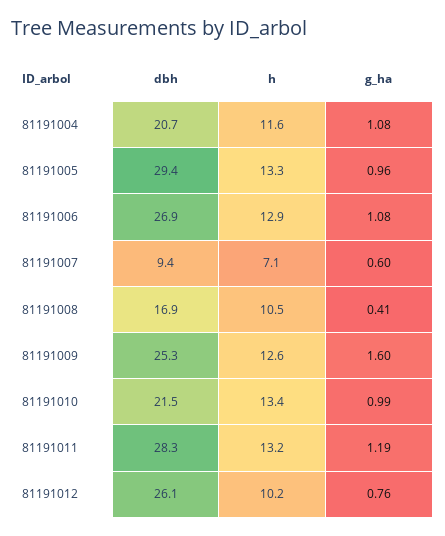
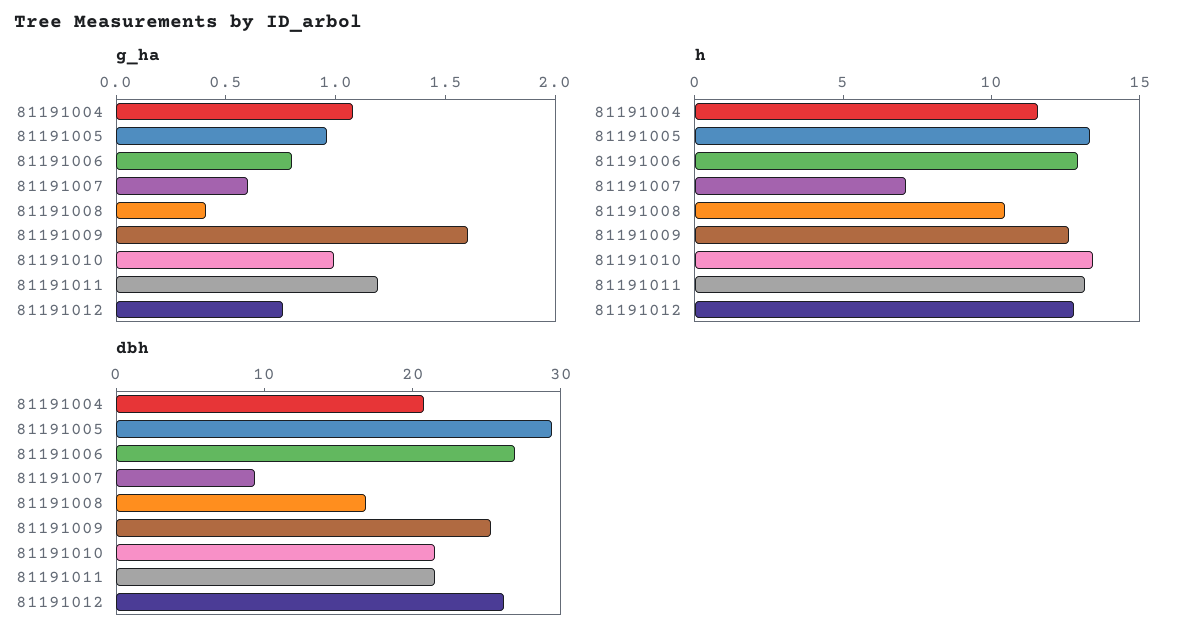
g_ha, 81191006: 1.08 -> 0.8
dbh, 81191011: 28.3 -> 22
h, 81191012: 10.2 -> 13

